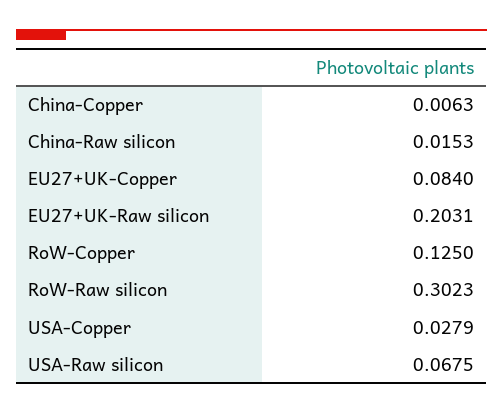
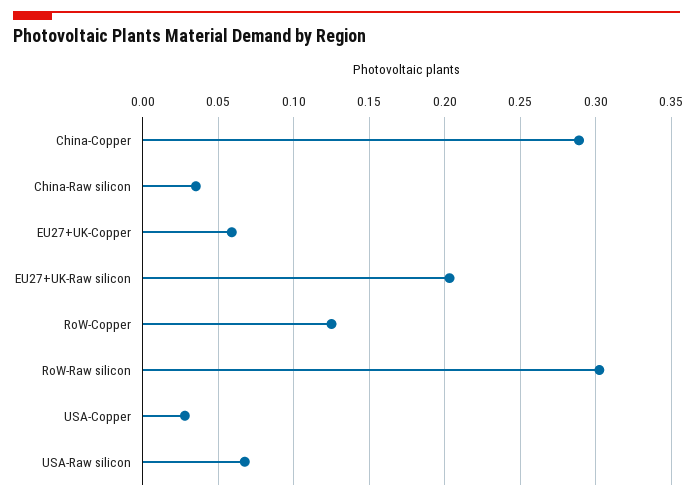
China-Copper: 0.0063 -> 0.29
China-Raw silicon: 0.0153 -> 0.035
EU27+UK-Copper: 0.084 -> 0.06

